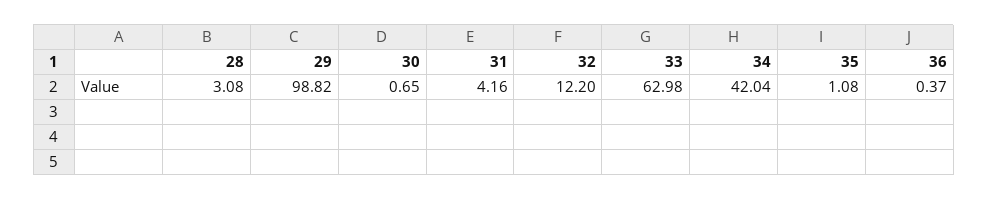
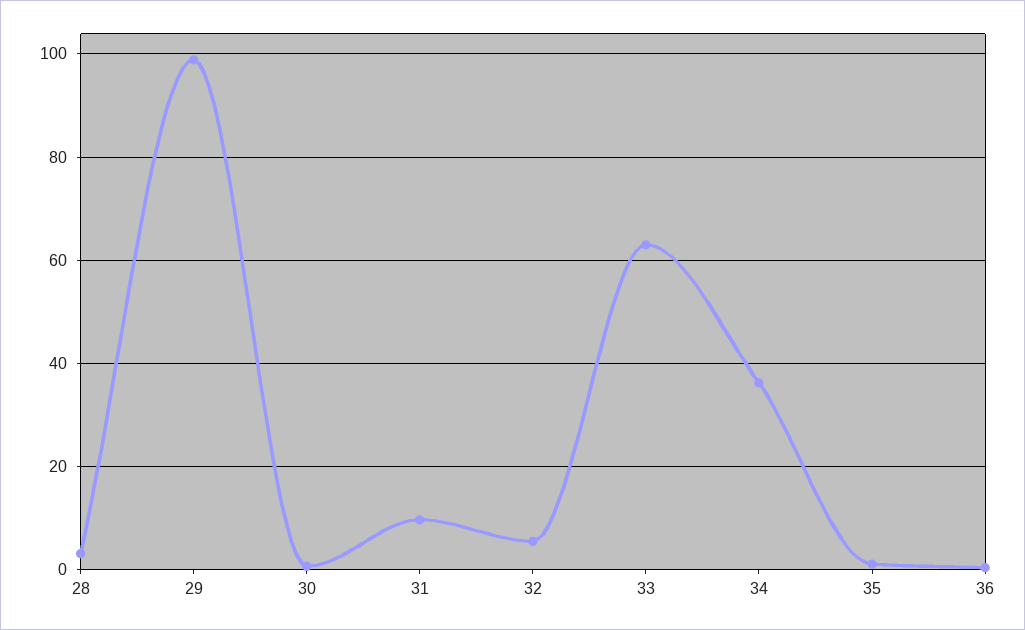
31: 4.16 -> 10
32: 12.2 -> 6
34: 42.04 -> 36

